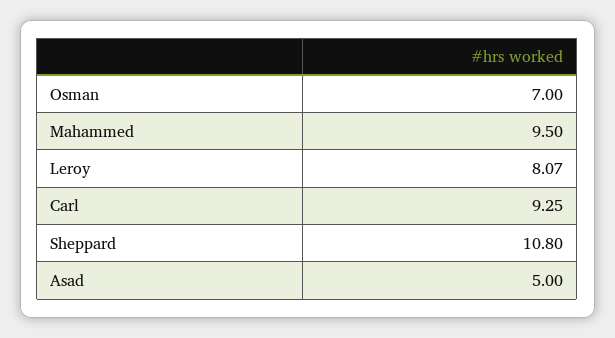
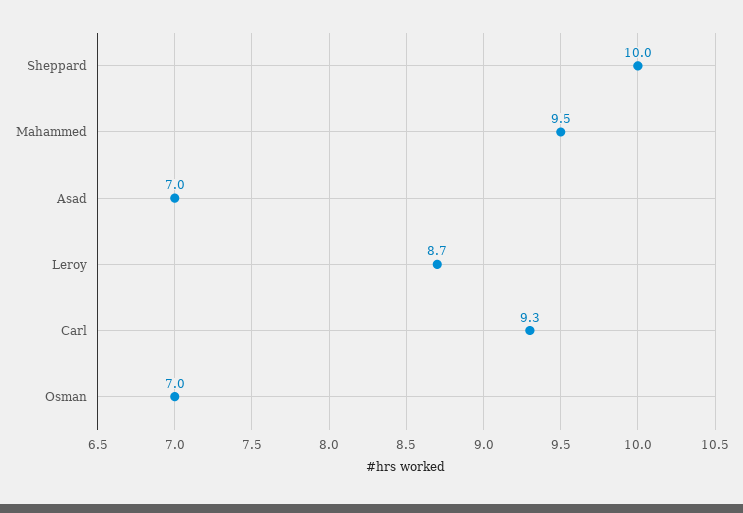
Leroy: 8.07 -> 8.7
Sheppard: 10.8 -> 10
Asad: 5 -> 7

